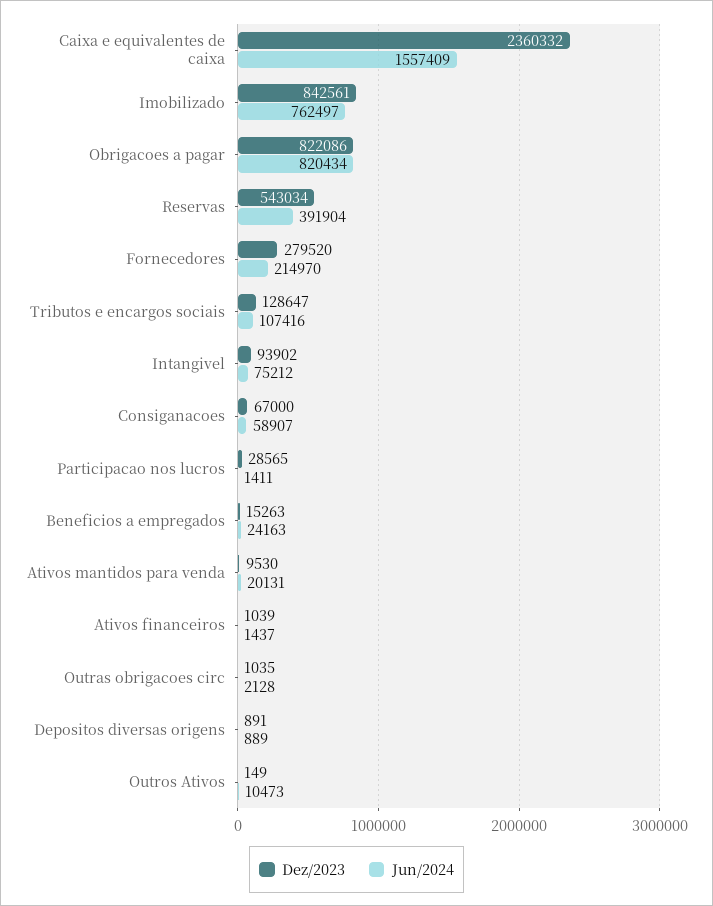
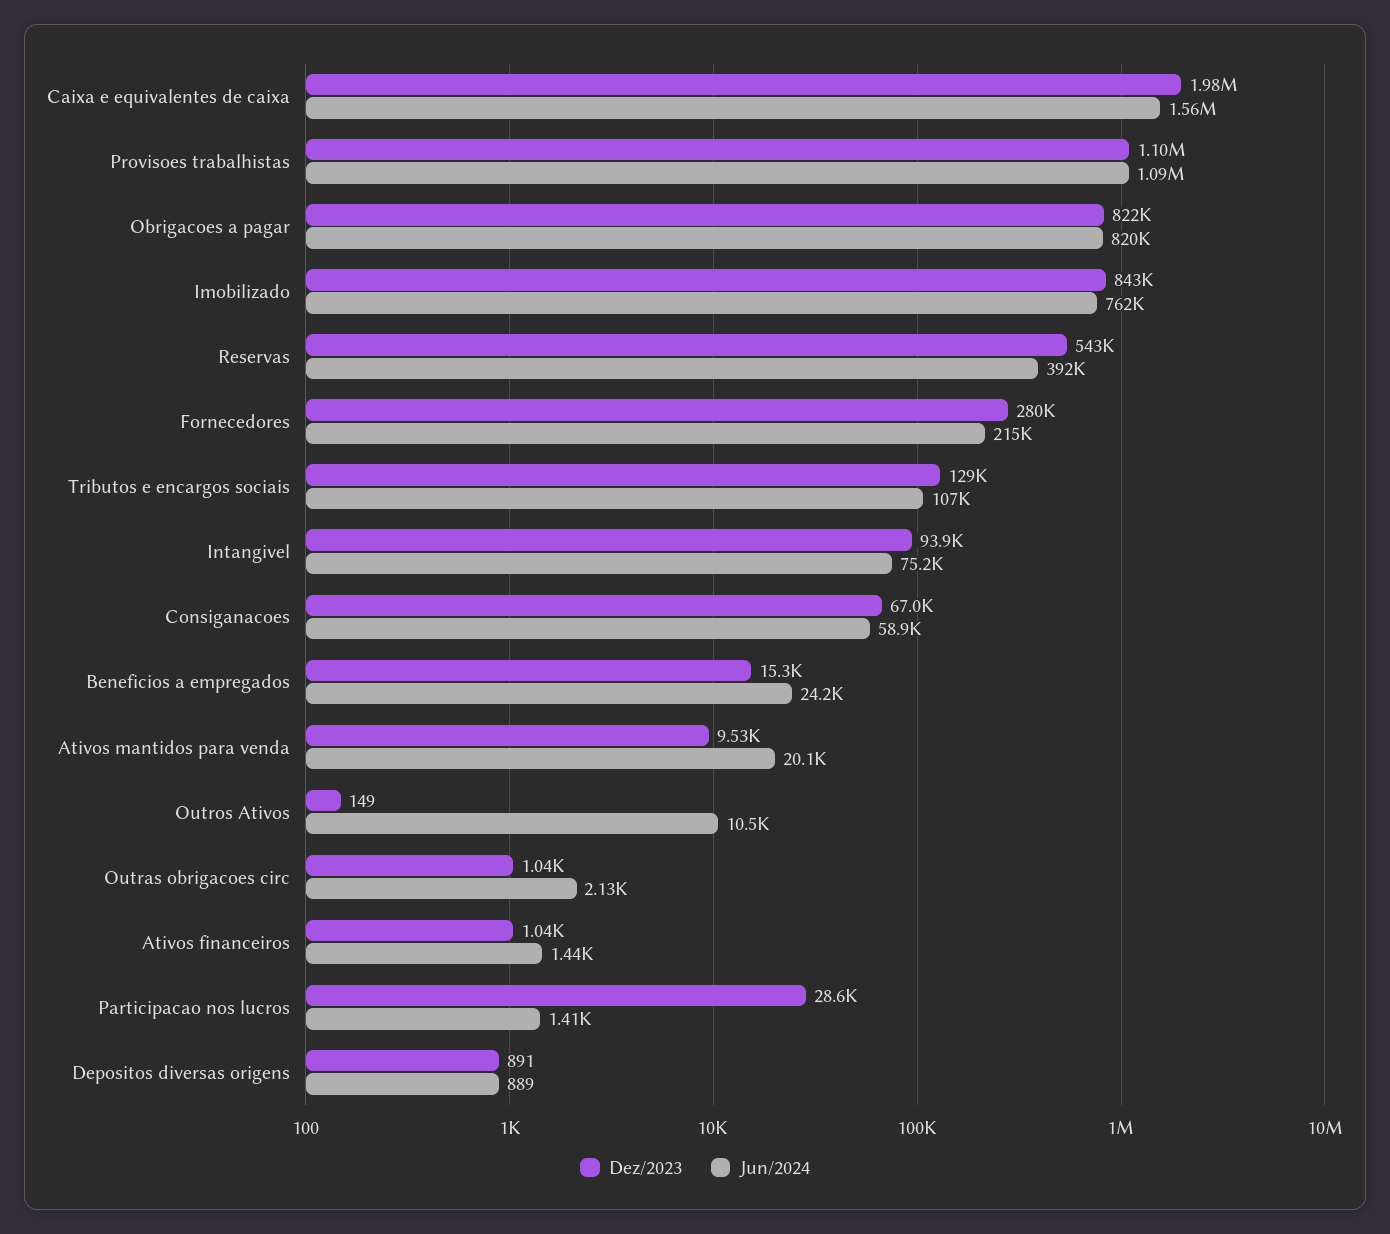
Dez/2023, Caixa e equivalentes de caixa: 2360332 -> 1980000
Dez/2023, Provisoes trabalhistas: none -> 1100000
Jun/2024, Provisoes trabalhistas: none -> 1090000

